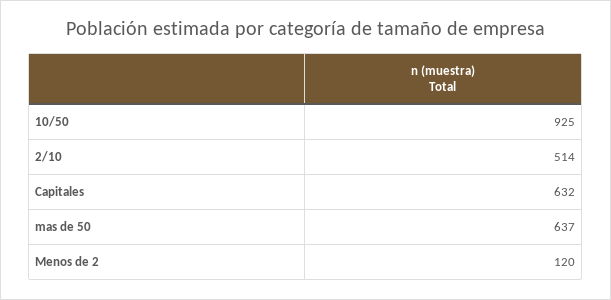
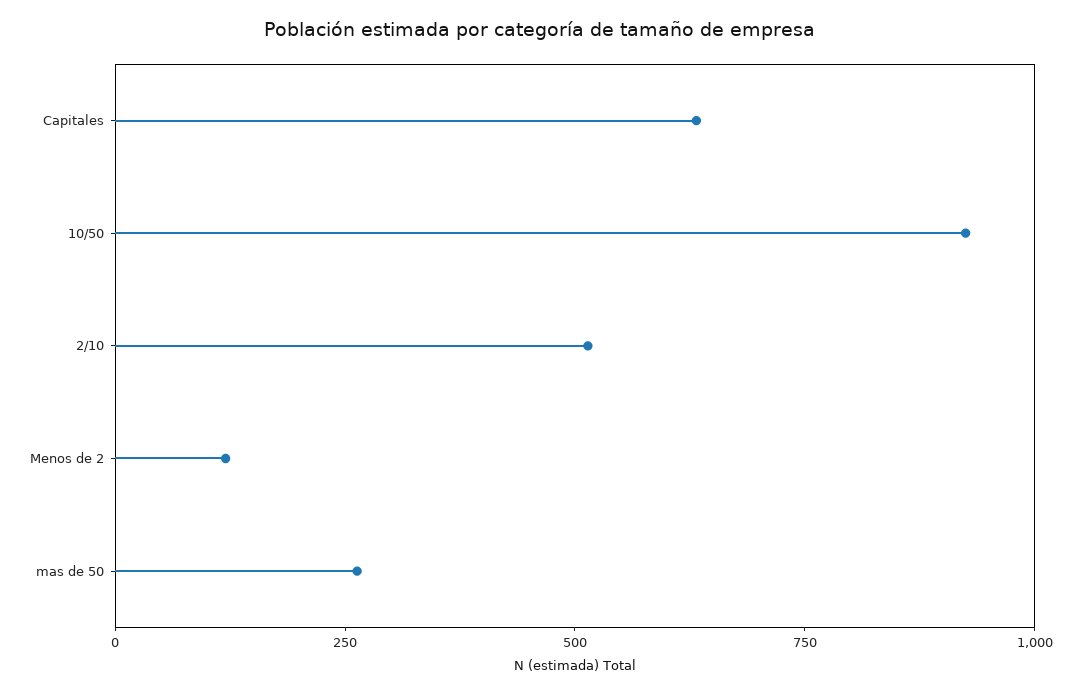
mas de 50: 637 -> 250

